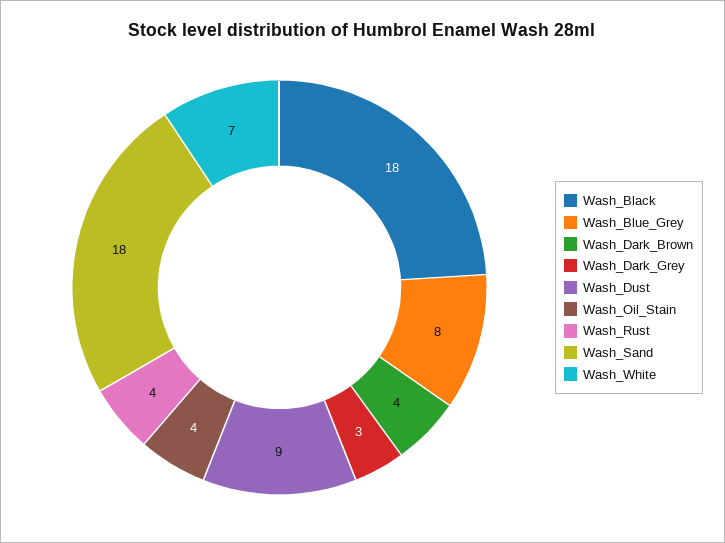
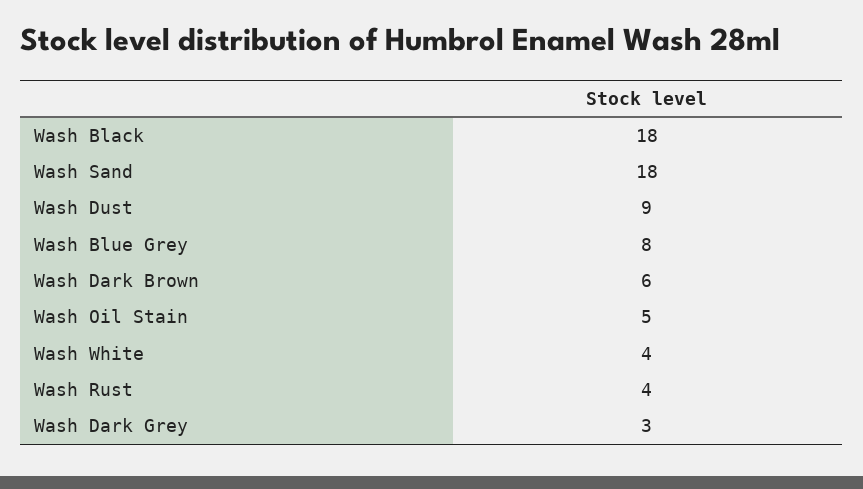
Wash_Dark_Brown: 4 -> 6
Wash_Oil_Stain: 4 -> 5
Wash_White: 7 -> 4

